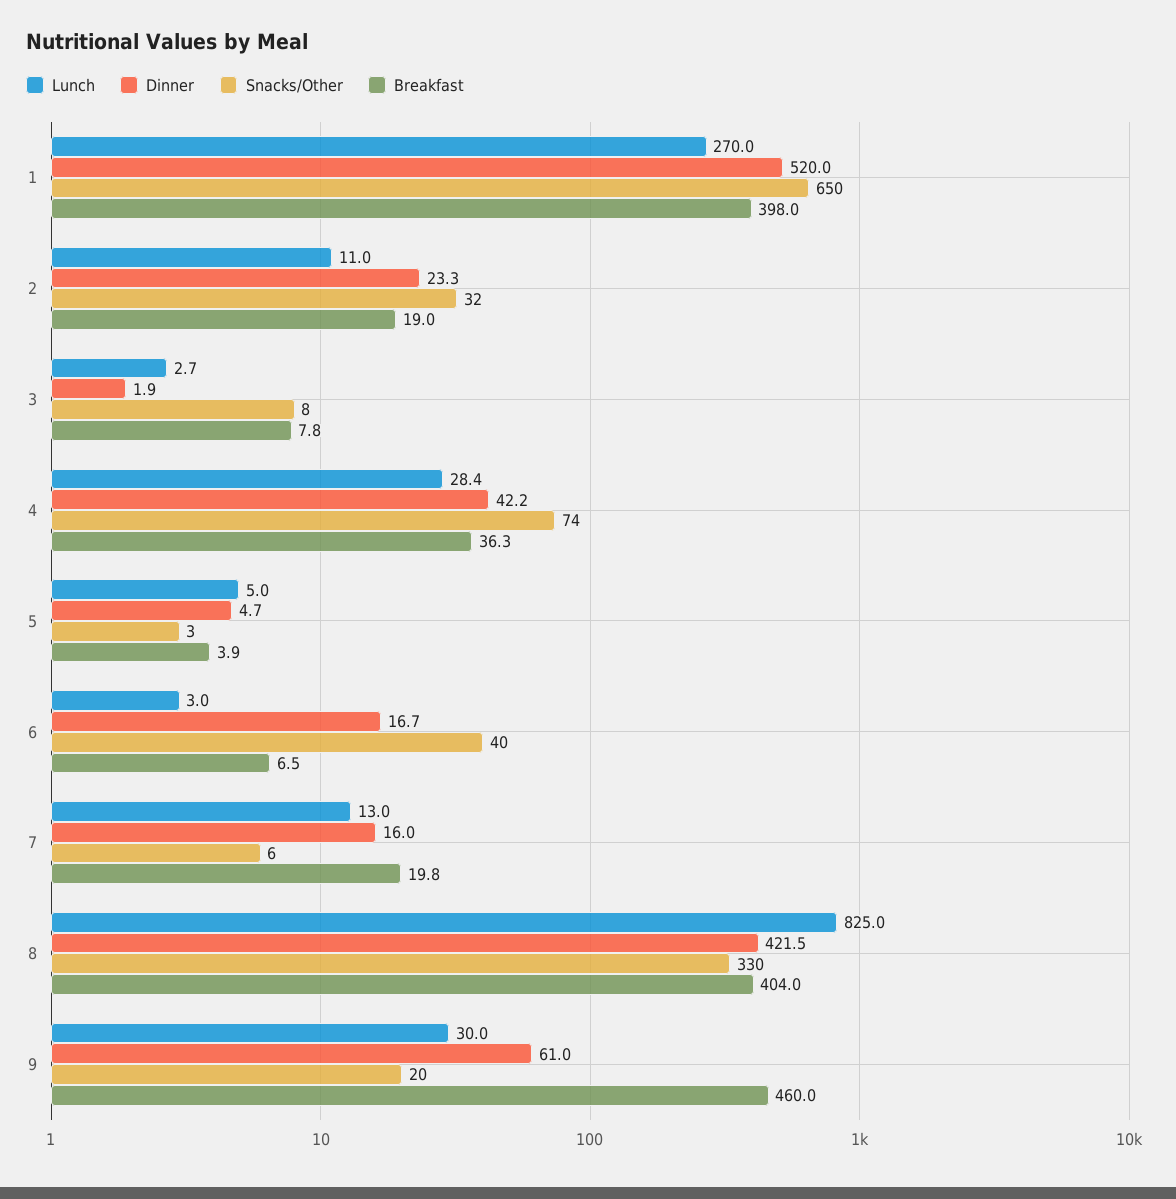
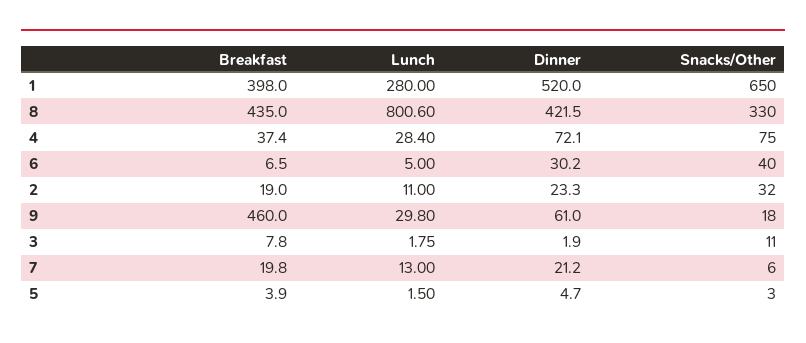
Lunch, 1: 270 -> 280
Lunch, 3: 2.7 -> 1.75
Snacks/Other, 3: 8 -> 11
Dinner, 4: 42.2 -> 72.1
Snacks/Other, 4: 74 -> 75
Breakfast, 4: 36.3 -> 37.4
Lunch, 5: 5 -> 1.5
Lunch, 6: 3 -> 5
Dinner, 6: 16.7 -> 30.2
Dinner, 7: 16 -> 21.2
Lunch, 8: 825 -> 800.6
Breakfast, 8: 404 -> 435
Lunch, 9: 30 -> 29.8
Snacks/Other, 9: 20 -> 18

